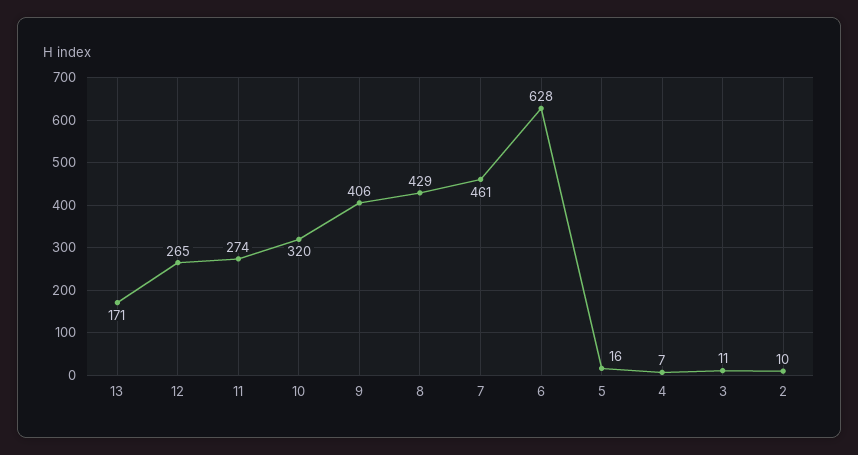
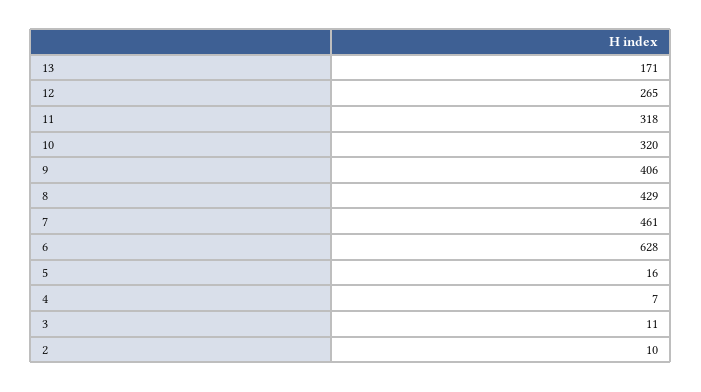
11: 274 -> 318

